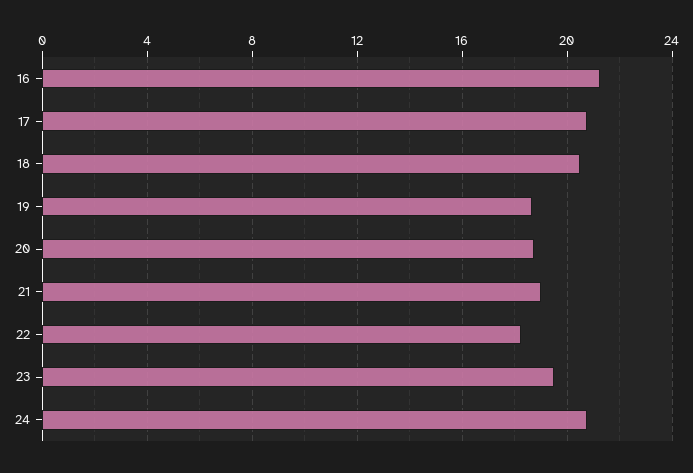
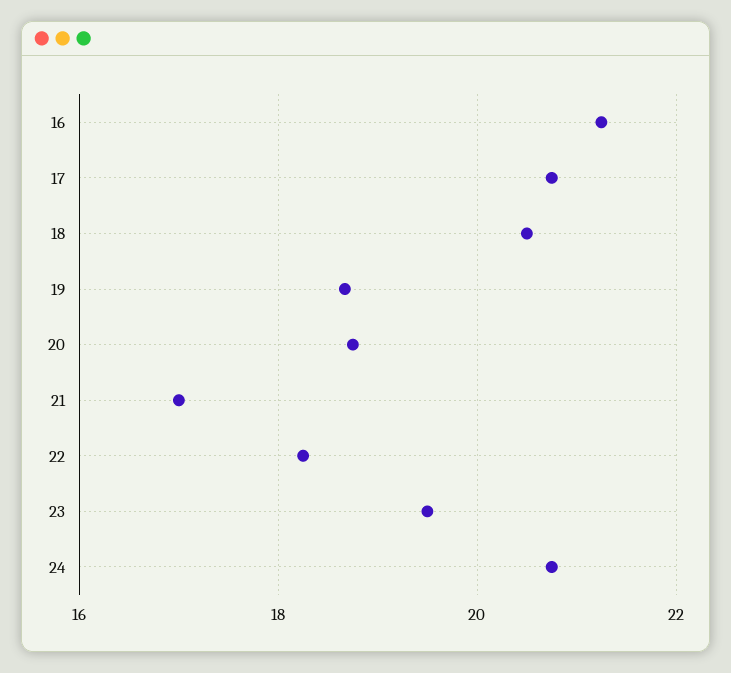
21: 19 -> 17

